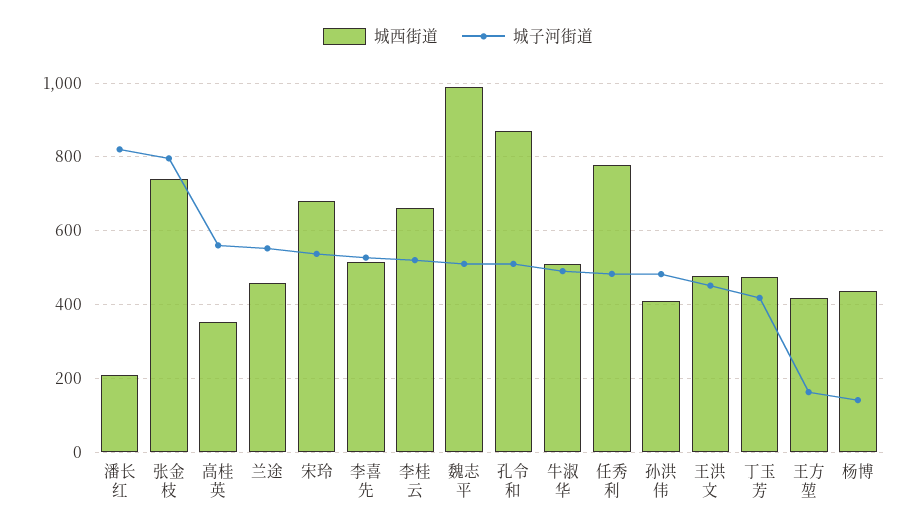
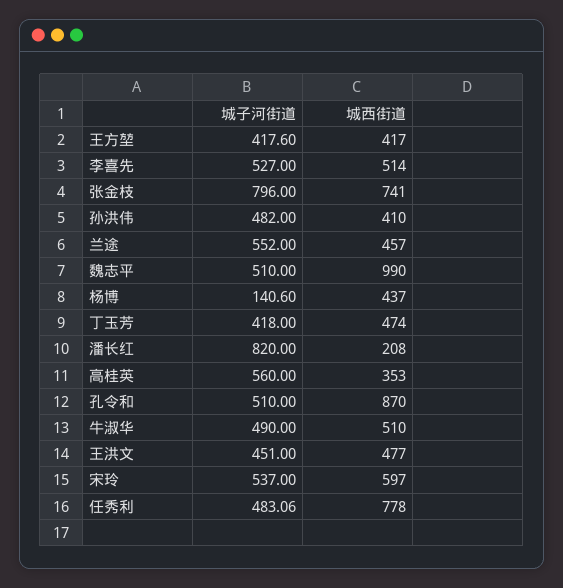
城西街道, 宋玲: 680 -> 597
城西街道, 李桂云: 660 -> none
城子河街道, 李桂云: 520 -> none
城子河街道, 王方堃: 160 -> 417.6

